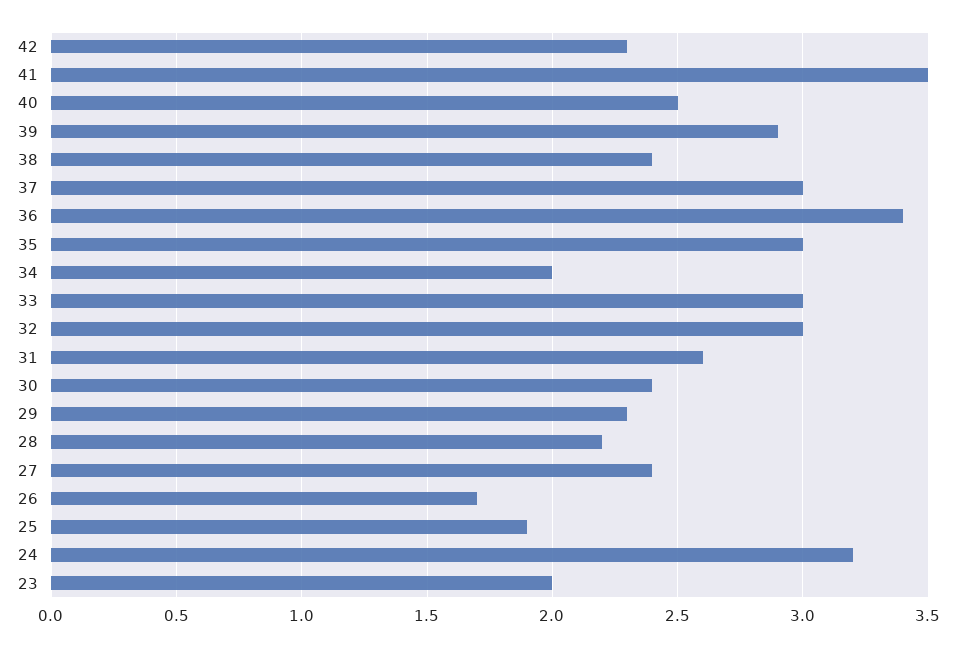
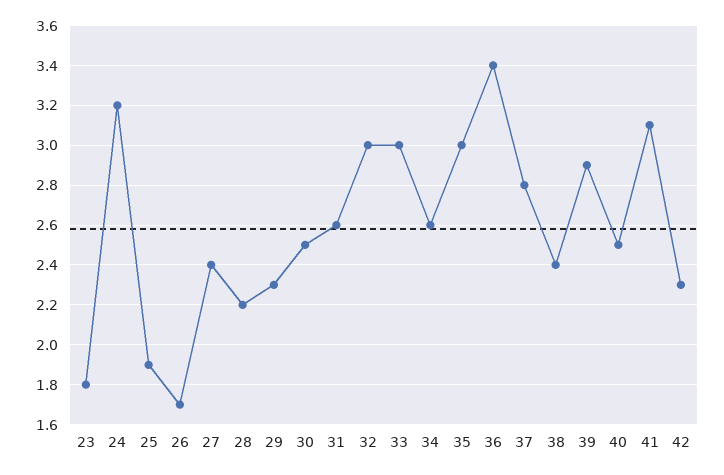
41: 3.5 -> 3.1
37: 3 -> 2.8
34: 2 -> 2.6
30: 2.4 -> 2.5
23: 2 -> 1.8

